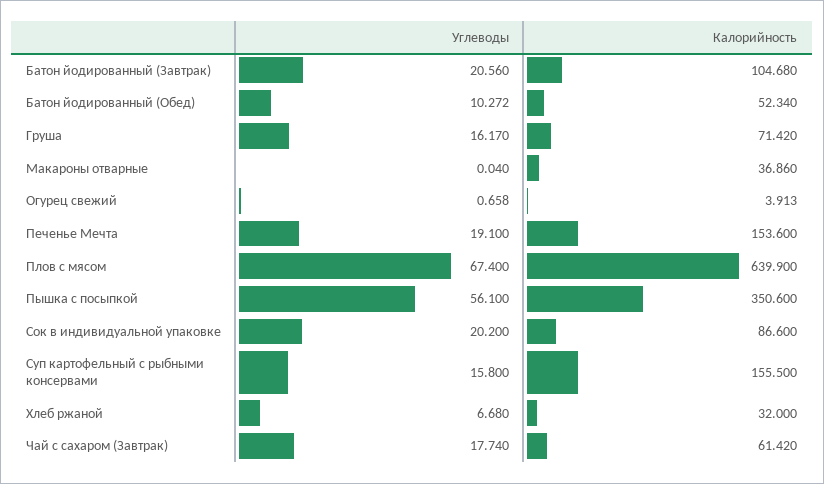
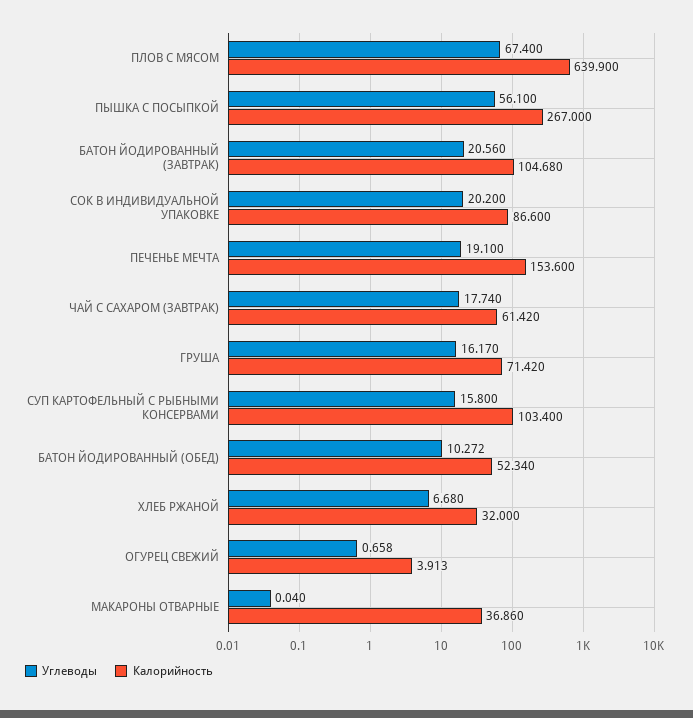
Калорийность, Пышка с посыпкой: 350.6 -> 267
Калорийность, Суп картофельный с рыбными консервами: 155.5 -> 103.4

